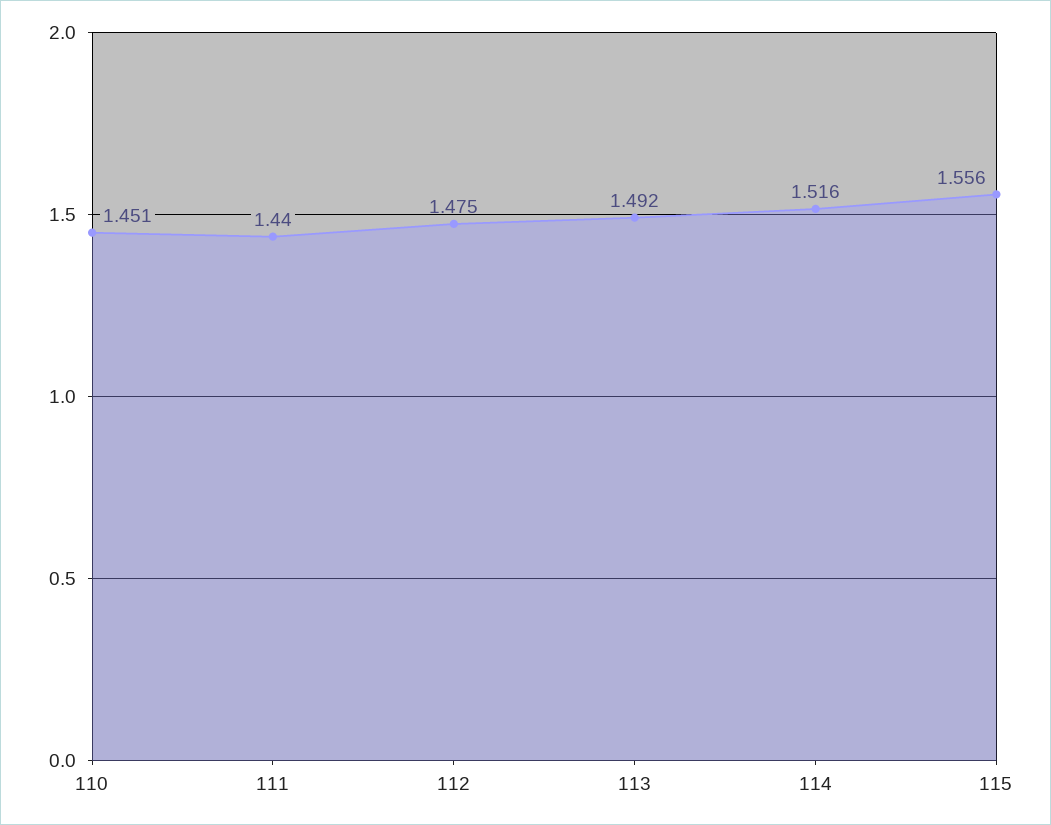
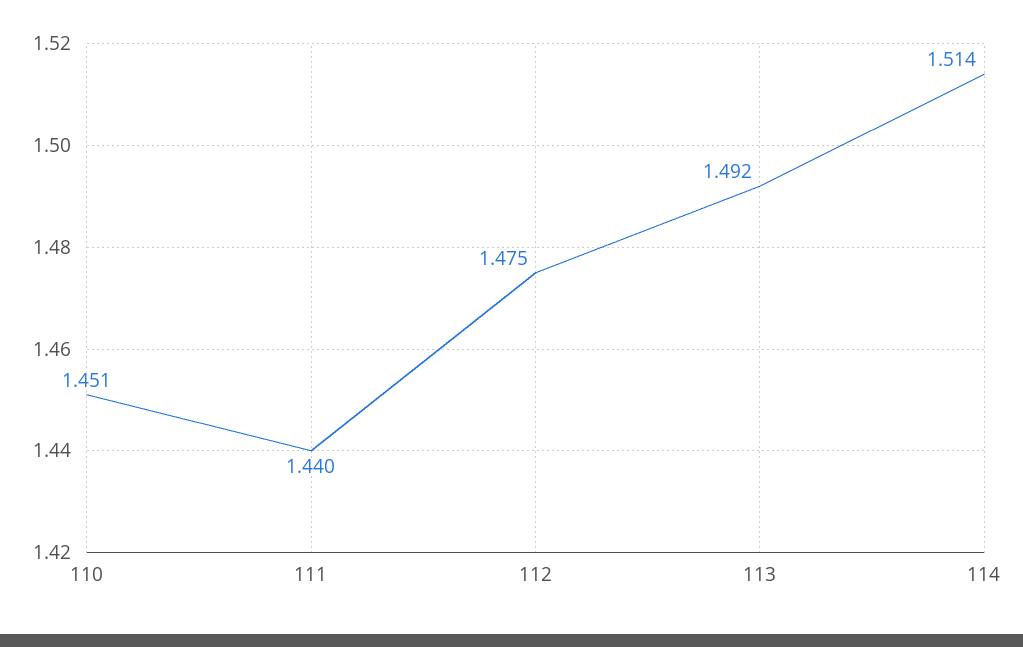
114: 1.516 -> 1.514
115: 1.556 -> none

